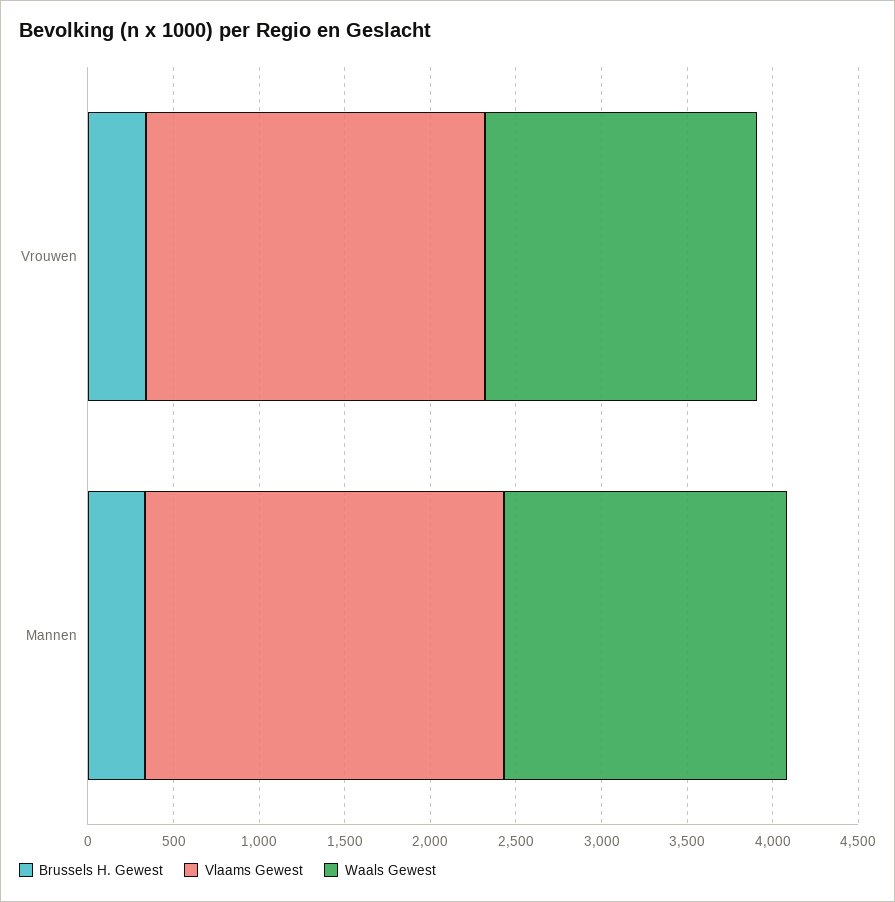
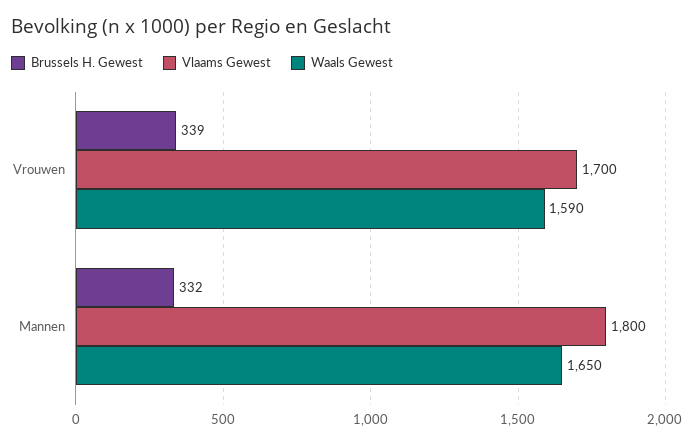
Vlaams Gewest, Vrouwen: 2000 -> 1700
Vlaams Gewest, Mannen: 2100 -> 1800

